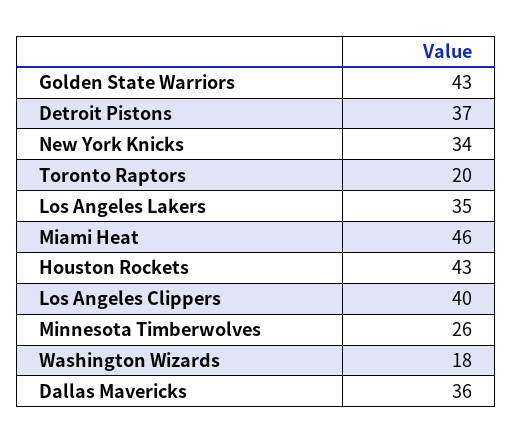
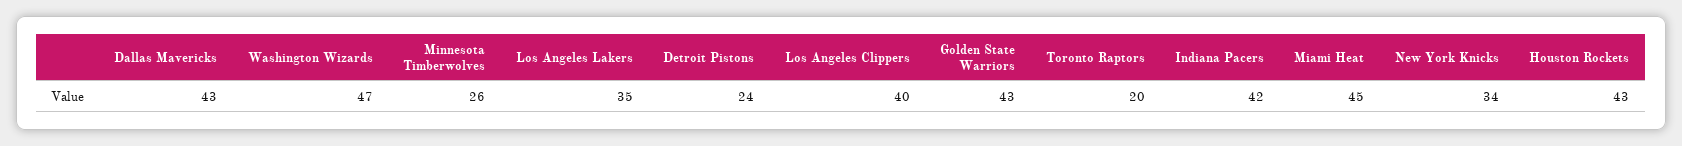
Detroit Pistons: 37 -> 24
Miami Heat: 46 -> 45
Washington Wizards: 18 -> 47
Dallas Mavericks: 36 -> 43
Indiana Pacers: none -> 42

